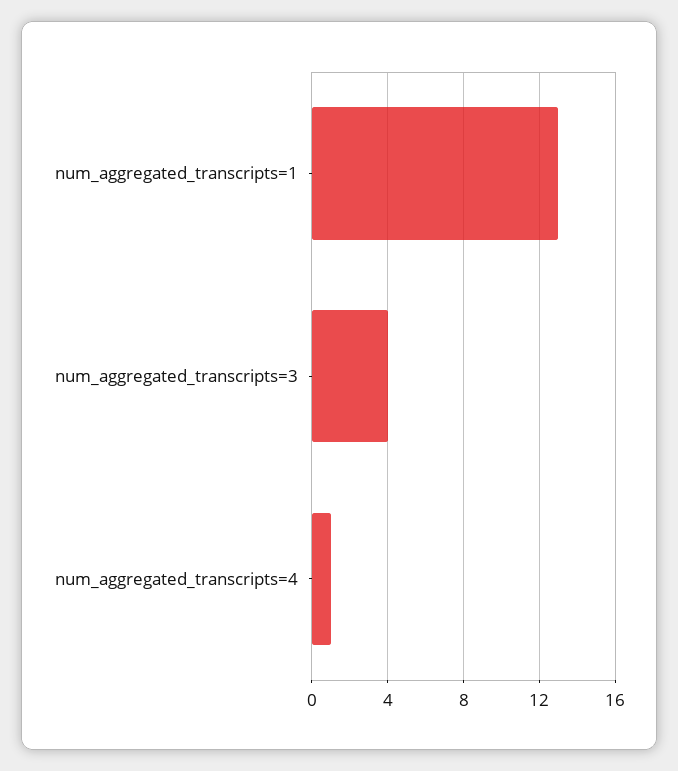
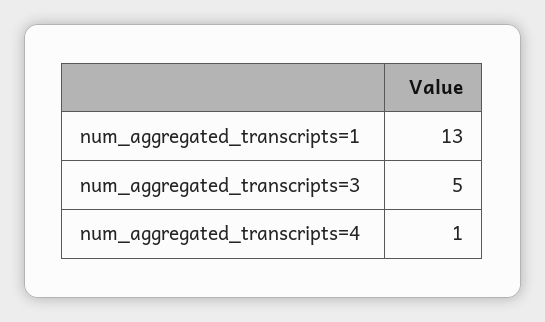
num_aggregated_transcripts=3: 4 -> 5

